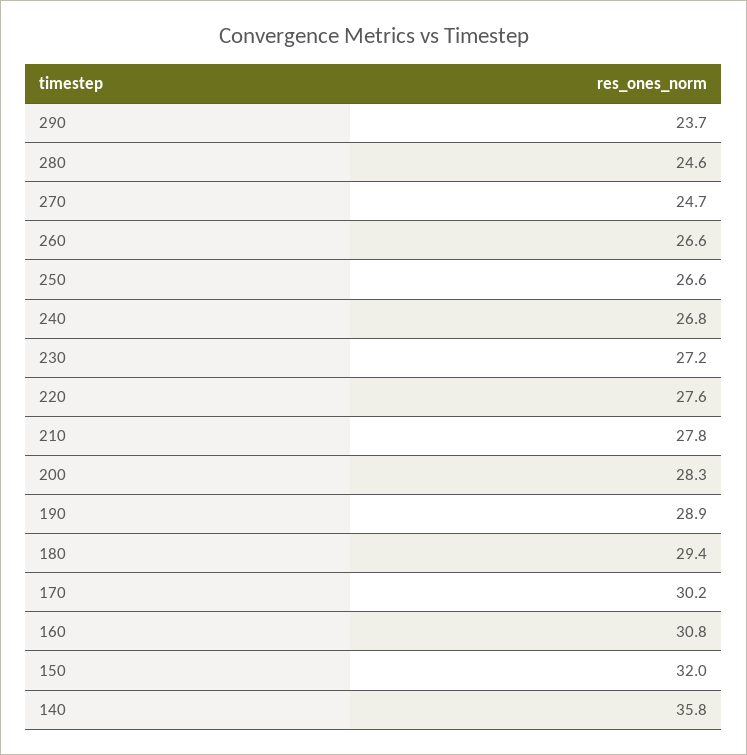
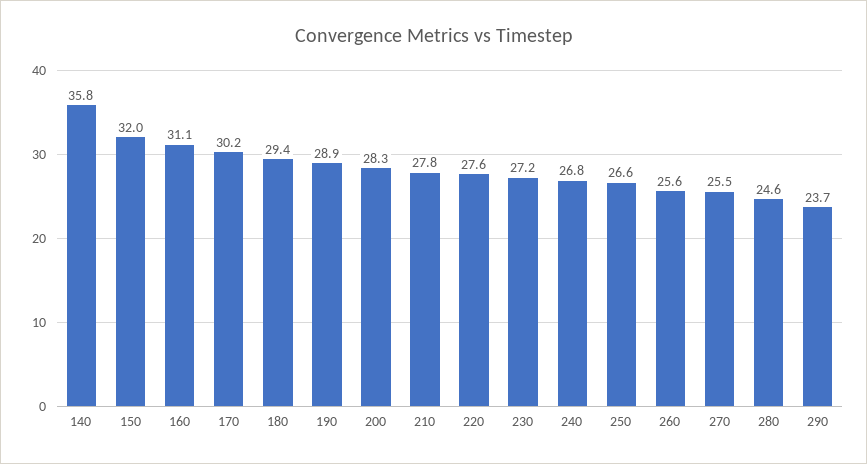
270: 24.7 -> 25.5
260: 26.6 -> 25.6
160: 30.8 -> 31.1

